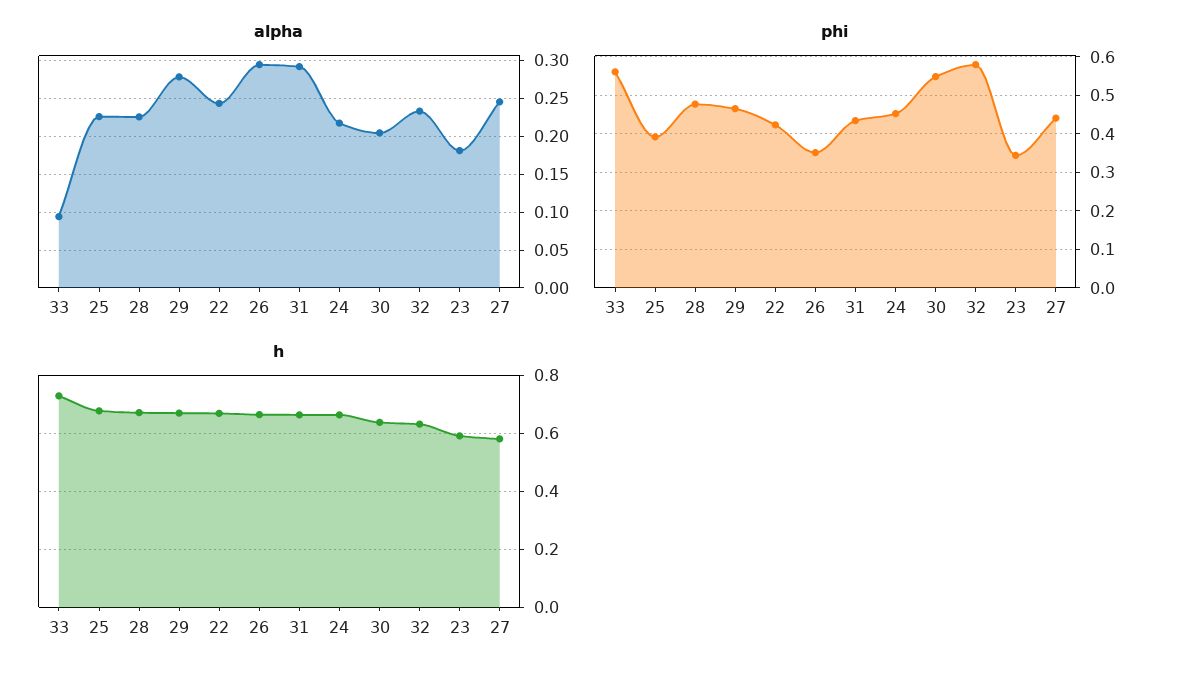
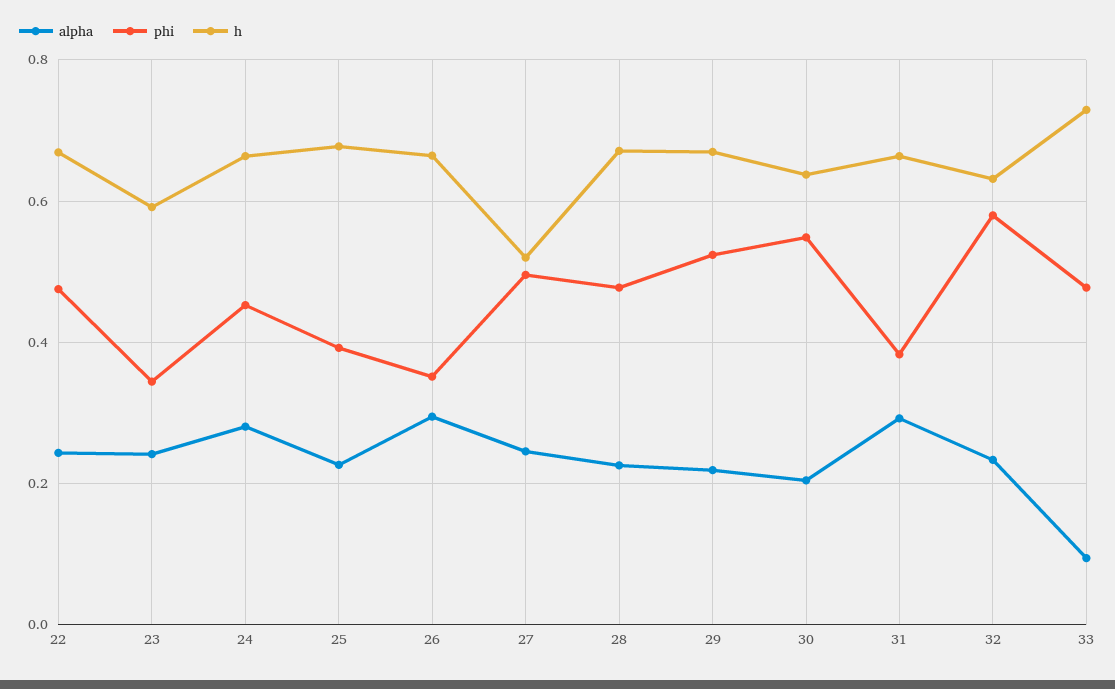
alpha, 29: 0.28 -> 0.22
alpha, 24: 0.22 -> 0.28
alpha, 23: 0.18 -> 0.24
phi, 33: 0.56 -> 0.48
phi, 29: 0.46 -> 0.52
phi, 22: 0.42 -> 0.48
phi, 31: 0.44 -> 0.38
phi, 27: 0.44 -> 0.5
h, 27: 0.575 -> 0.52

